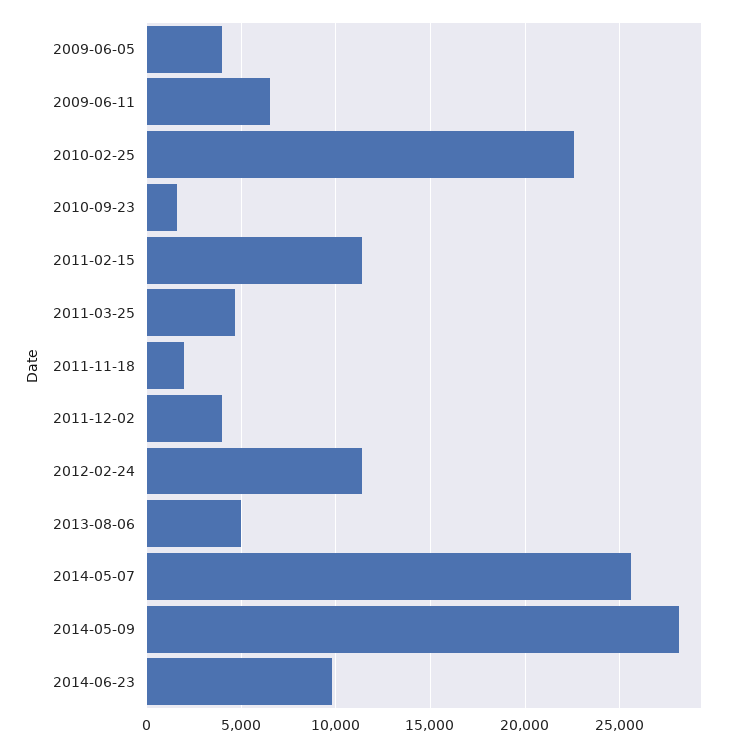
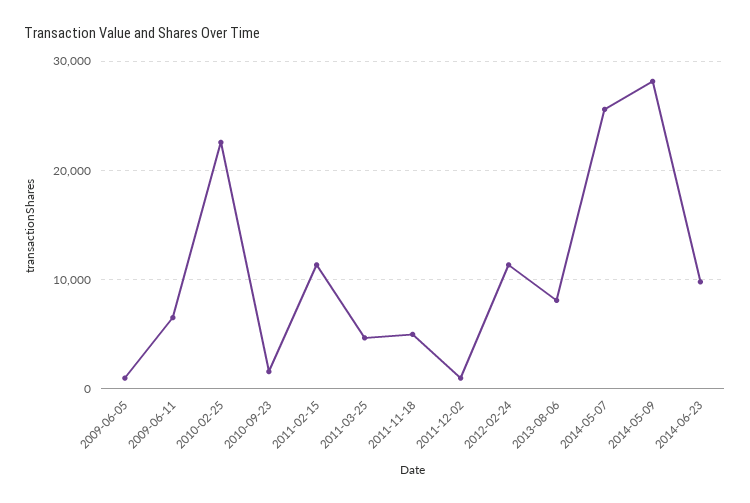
2009-06-05: 4000 -> 1000
2011-11-18: 2000 -> 5000
2011-12-02: 4000 -> 1000
2013-08-06: 5000 -> 8000

